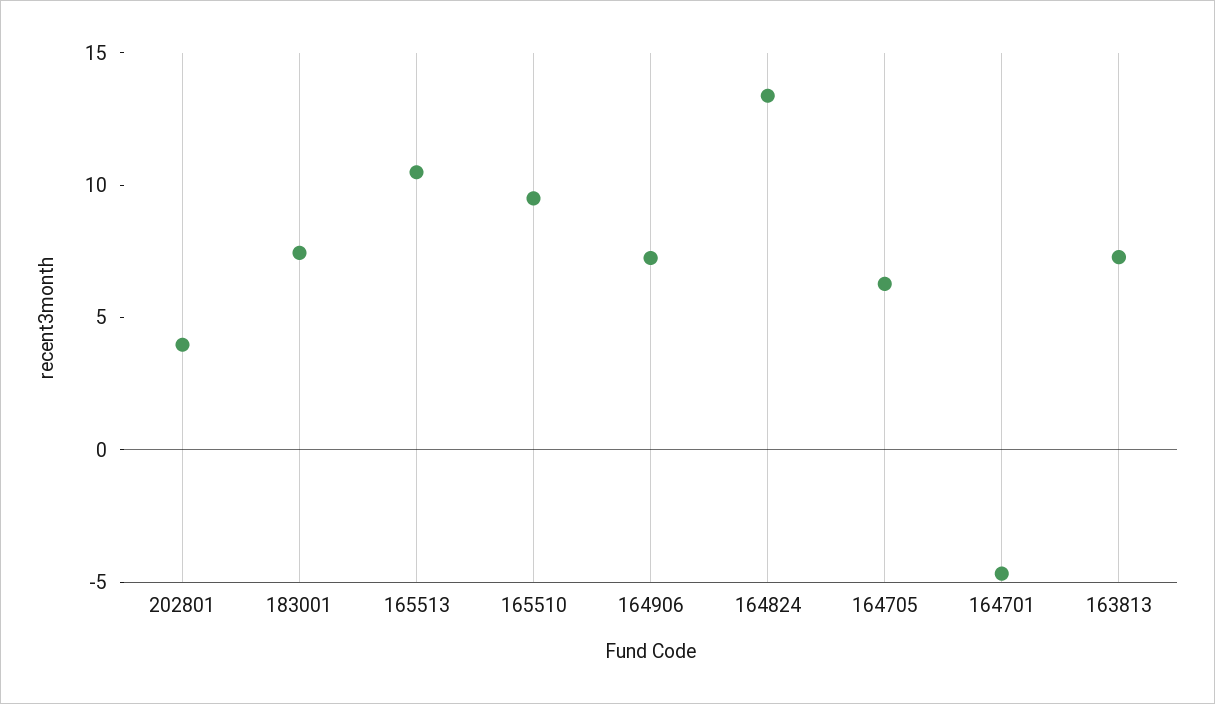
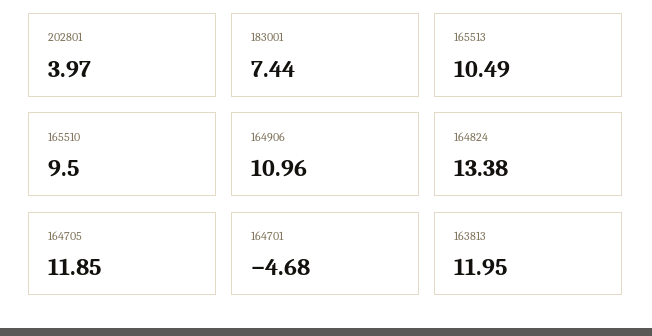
164906: 7 -> 10.96
164705: 6 -> 11.85
163813: 7 -> 11.95

